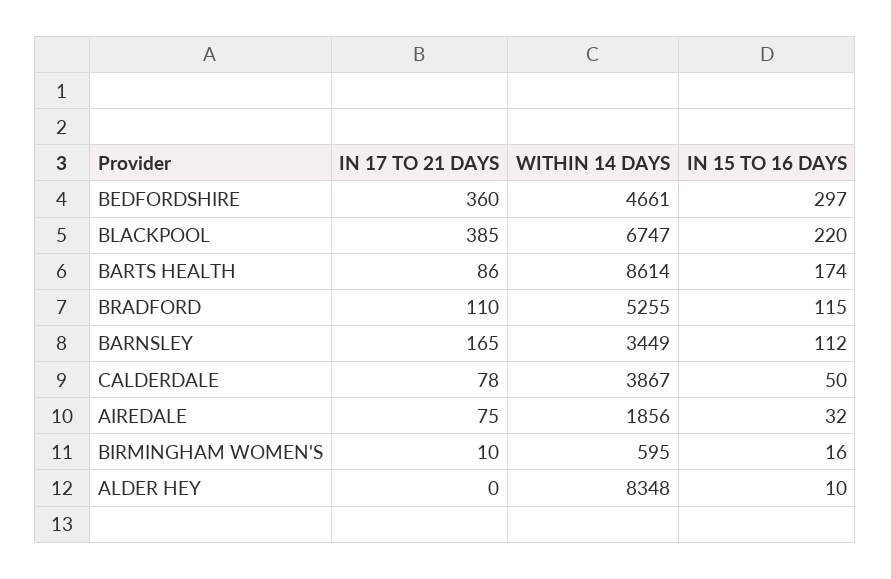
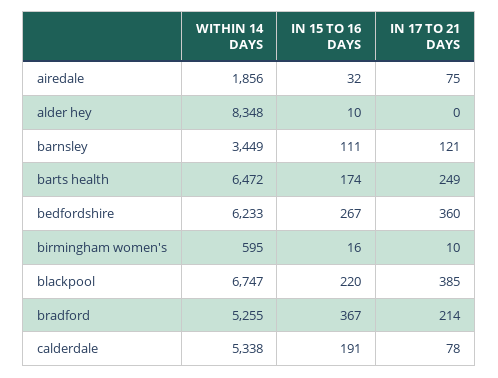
WITHIN 14 DAYS, BEDFORDSHIRE: 4661 -> 6233
IN 15 TO 16 DAYS, BEDFORDSHIRE: 297 -> 267
IN 17 TO 21 DAYS, BARTS HEALTH: 86 -> 249
WITHIN 14 DAYS, BARTS HEALTH: 8614 -> 6472
IN 17 TO 21 DAYS, BRADFORD: 110 -> 214
IN 15 TO 16 DAYS, BRADFORD: 115 -> 367
IN 17 TO 21 DAYS, BARNSLEY: 165 -> 121
IN 15 TO 16 DAYS, BARNSLEY: 112 -> 111
WITHIN 14 DAYS, CALDERDALE: 3867 -> 5338
IN 15 TO 16 DAYS, CALDERDALE: 50 -> 191

